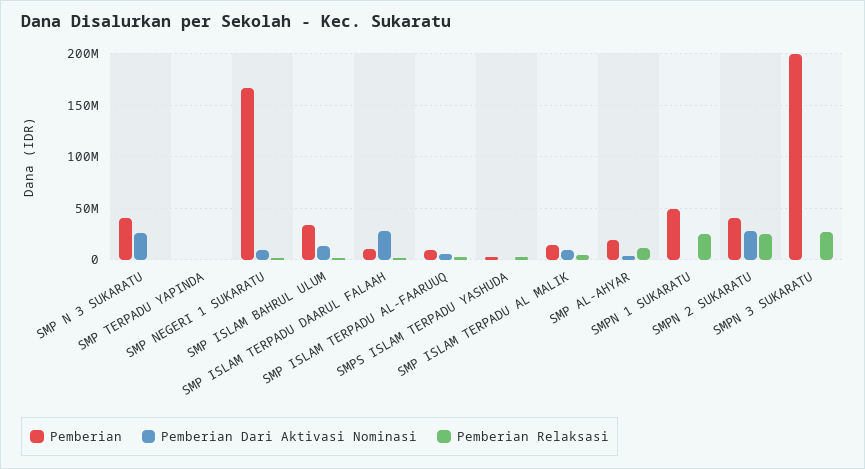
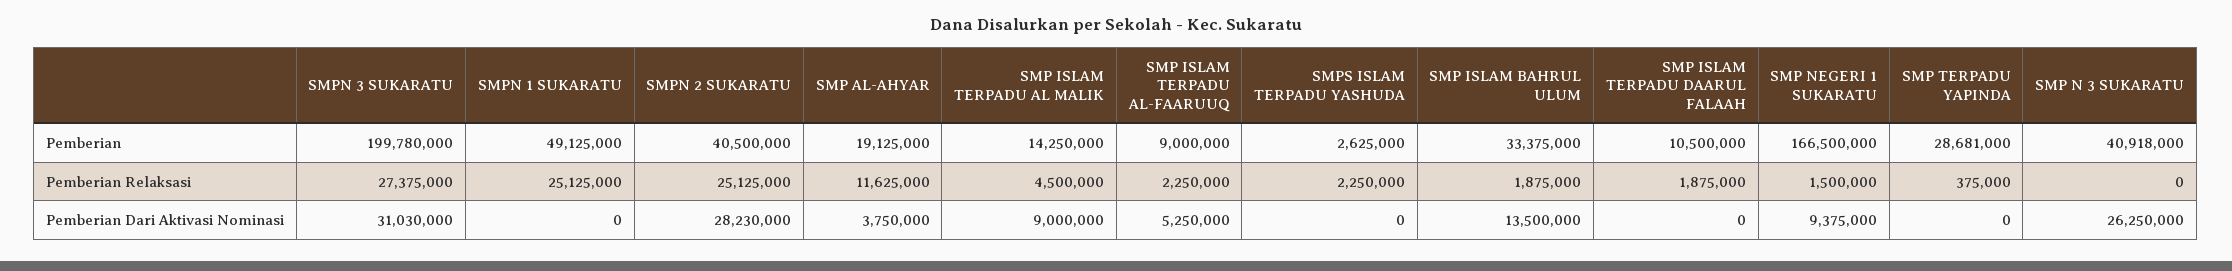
Pemberian, SMP TERPADU YAPINDA: 0 -> 28681000
Pemberian Dari Aktivasi Nominasi, SMP ISLAM TERPADU DAARUL FALAAH: 30000000 -> 0
Pemberian Dari Aktivasi Nominasi, SMPN 3 SUKARATU: 0 -> 31030000

